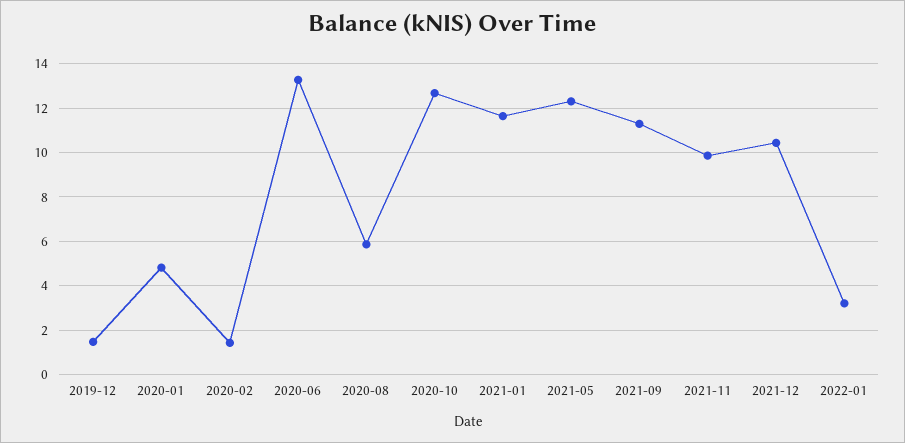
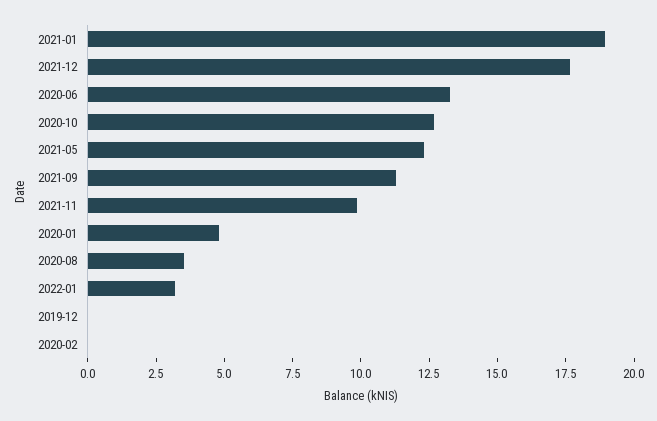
2019-12: 1.5 -> 0
2020-02: 1.5 -> 0
2020-08: 6 -> 3.5
2021-01: 11.5 -> 19
2021-12: 10.5 -> 17.5

